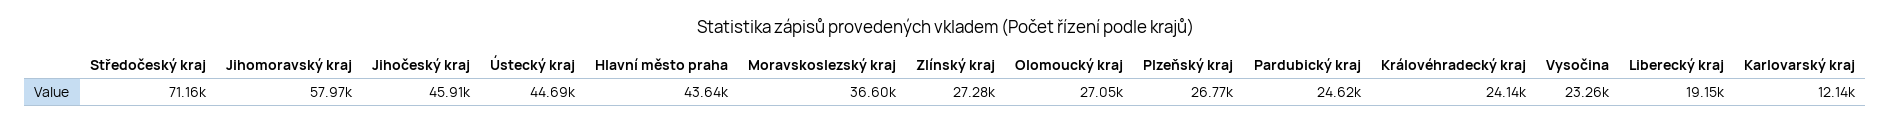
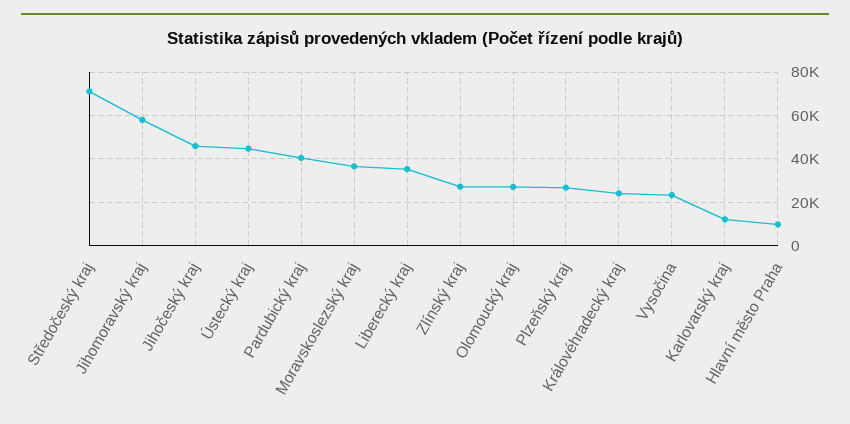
Hlavní město praha: 43640 -> 10000
Pardubický kraj: 24620 -> 40000
Liberecký kraj: 19150 -> 35000

